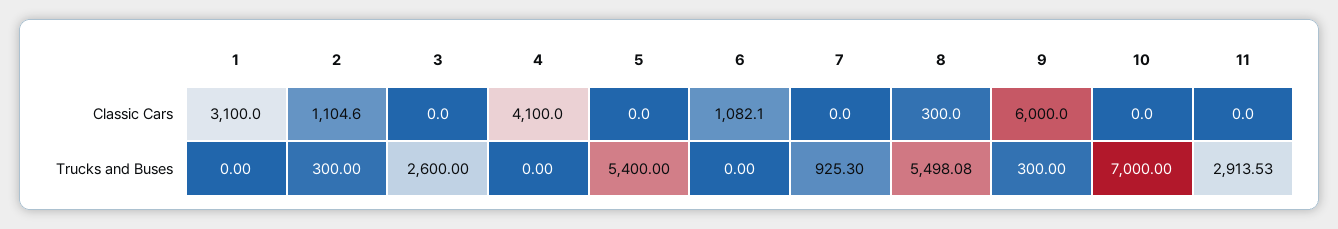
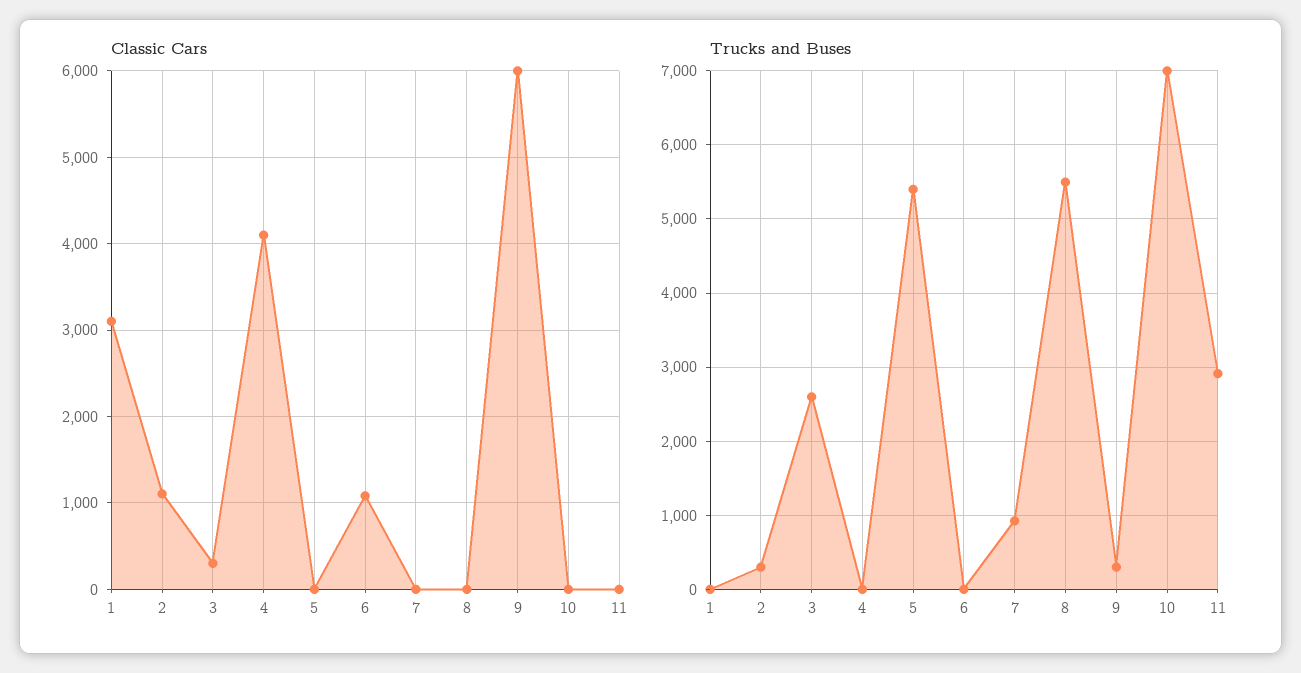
Classic Cars, 3: 0 -> 300
Classic Cars, 8: 300 -> 0

